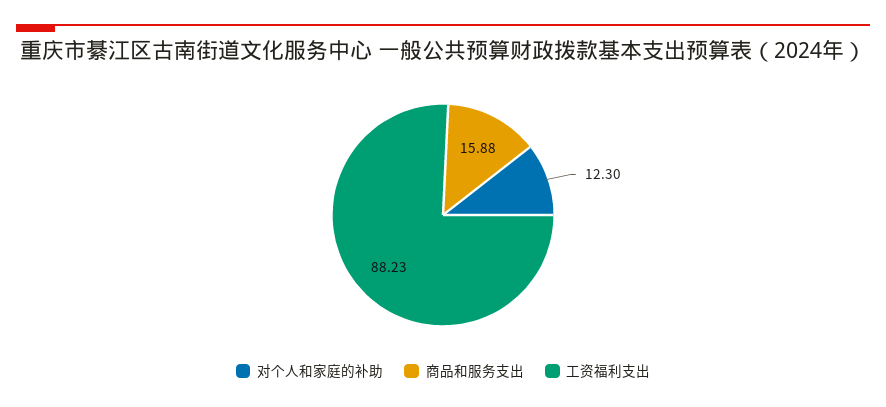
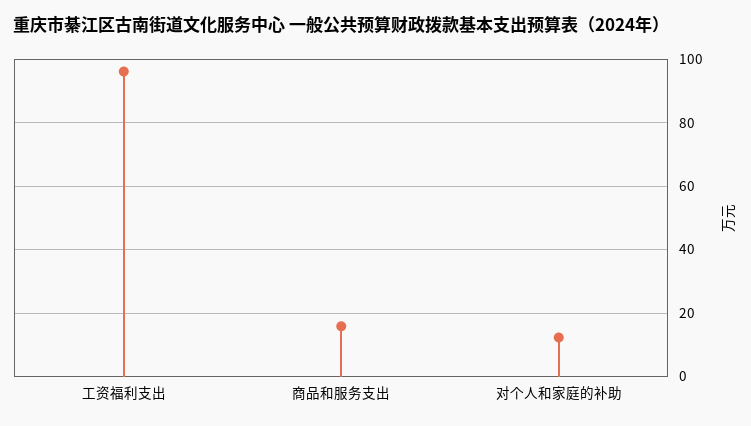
工资福利支出: 88.23 -> 96

